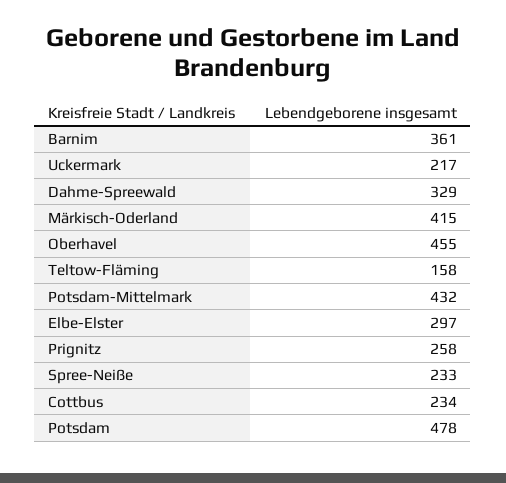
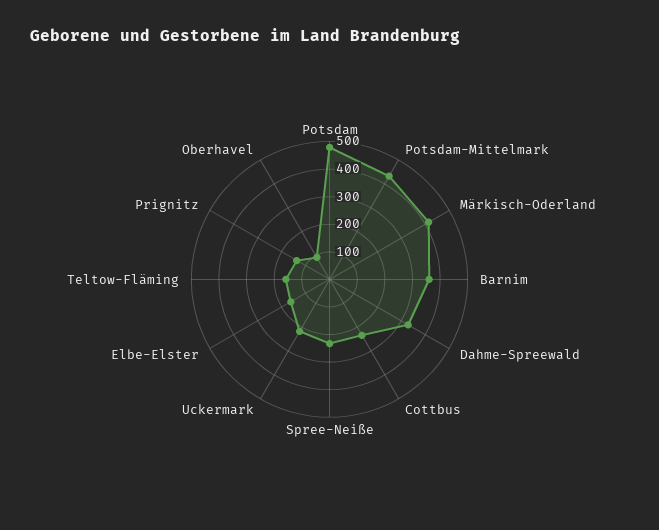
Oberhavel: 455 -> 100
Elbe-Elster: 297 -> 150
Prignitz: 258 -> 150

